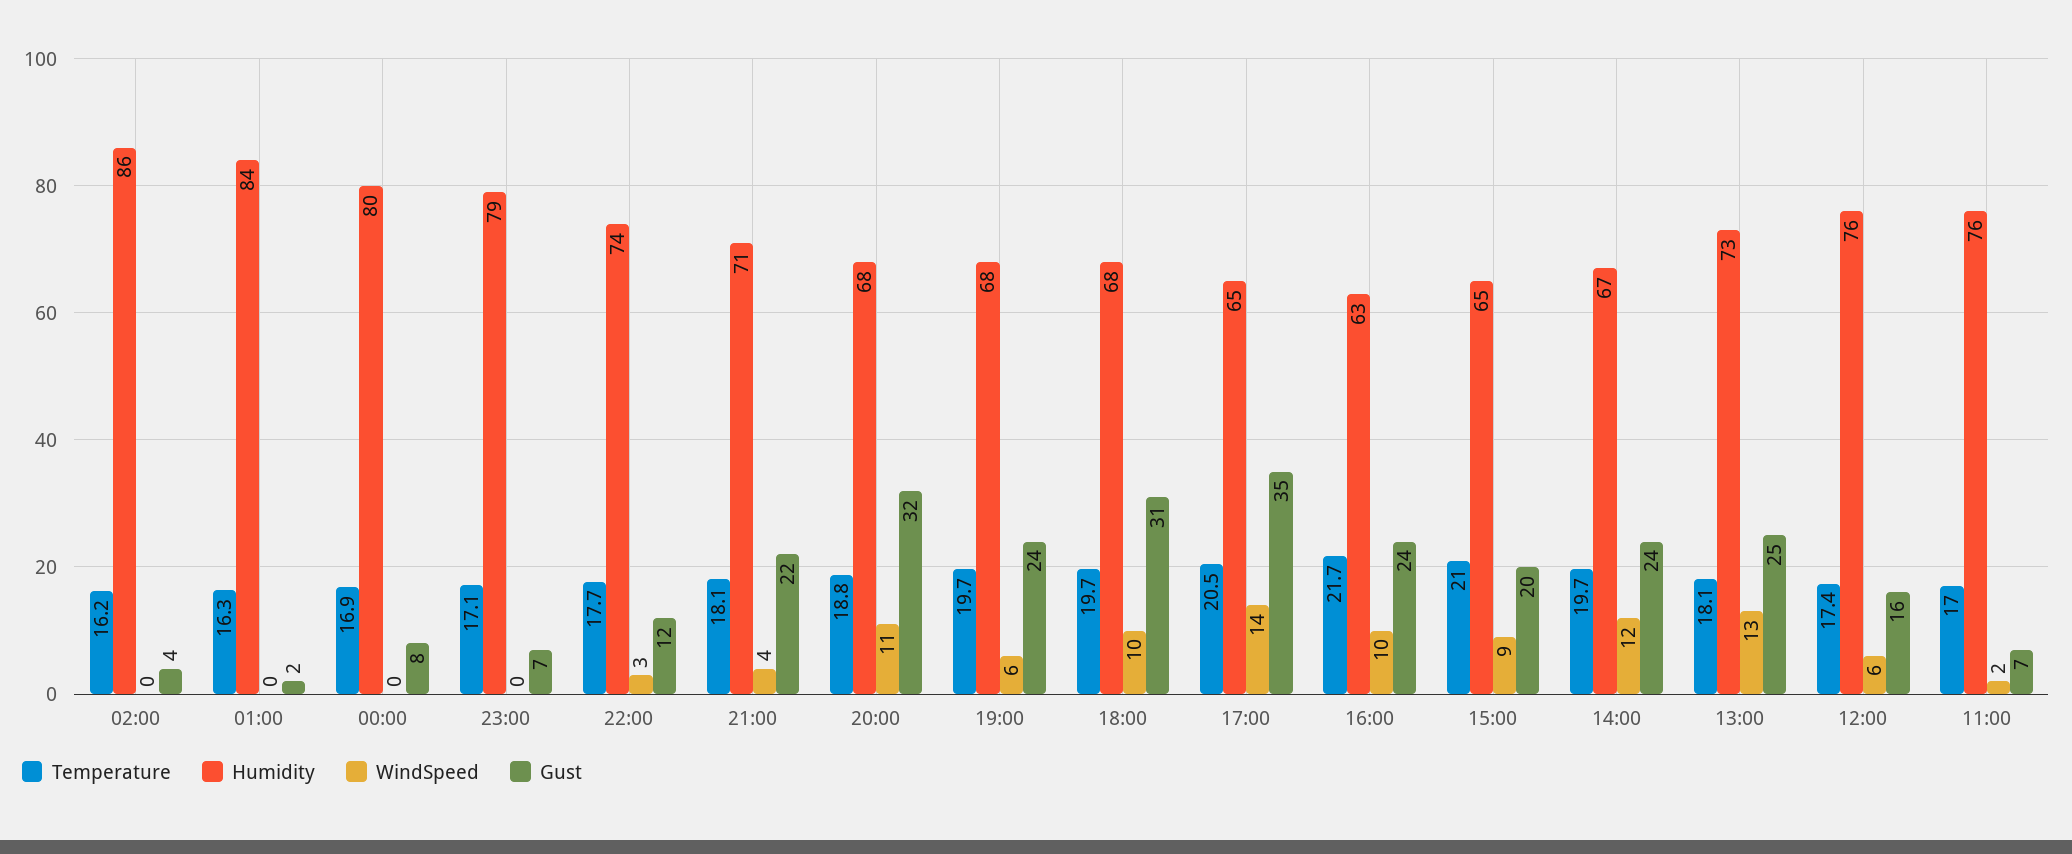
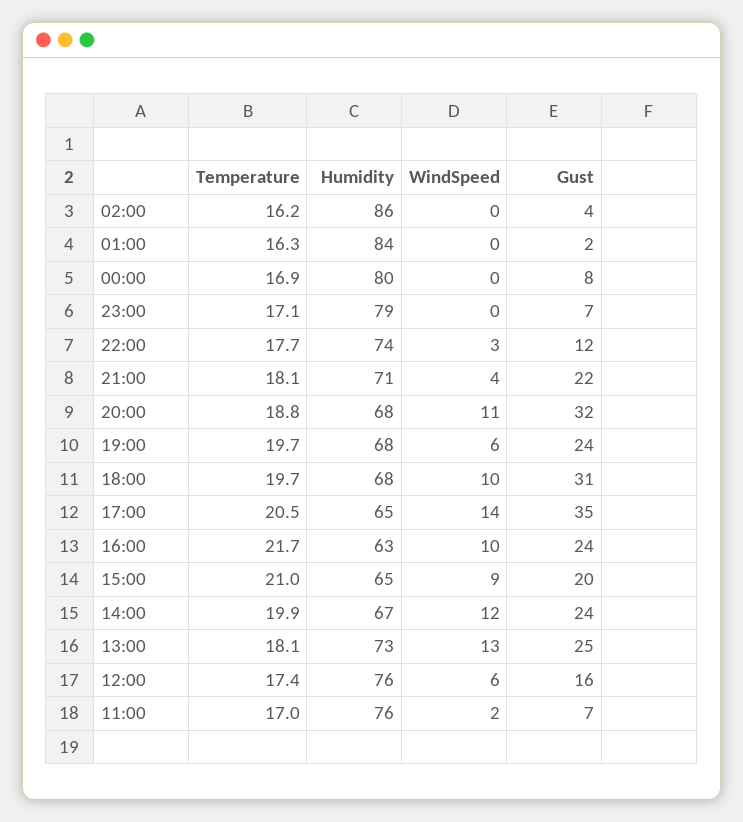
Temperature, 14:00: 19.7 -> 19.9

